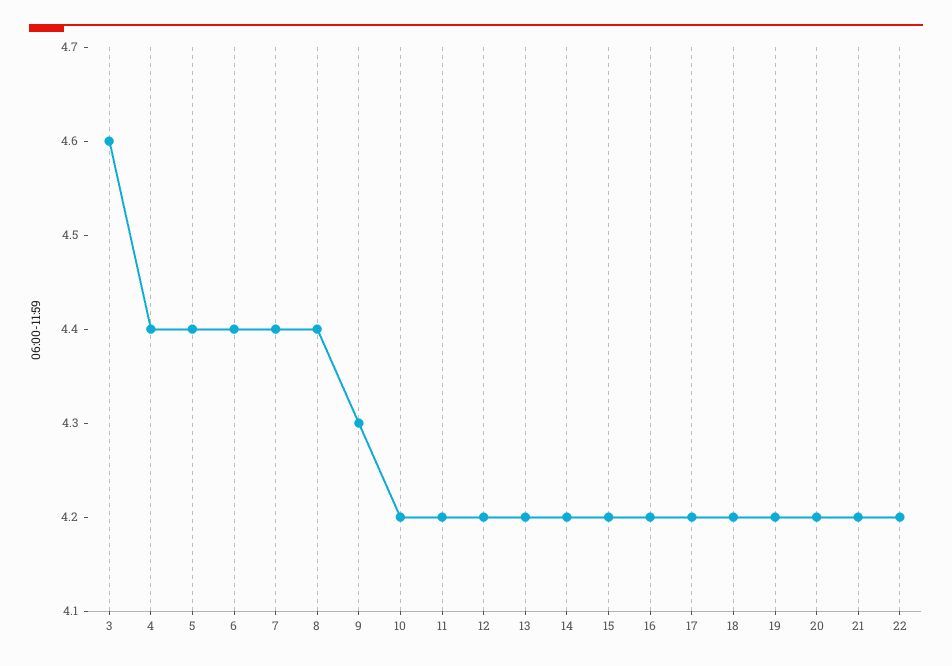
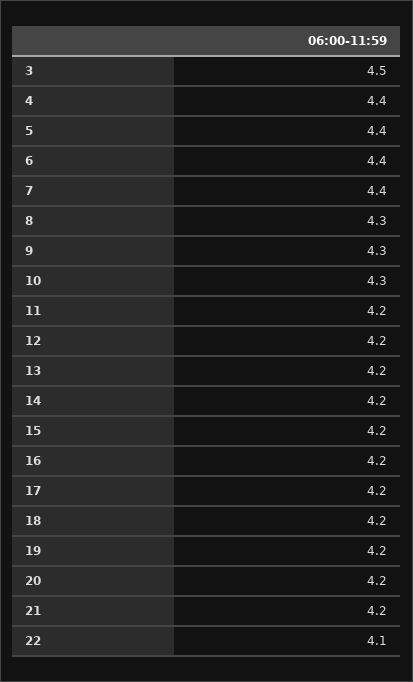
3: 4.6 -> 4.5
8: 4.4 -> 4.3
10: 4.2 -> 4.3
22: 4.2 -> 4.1

